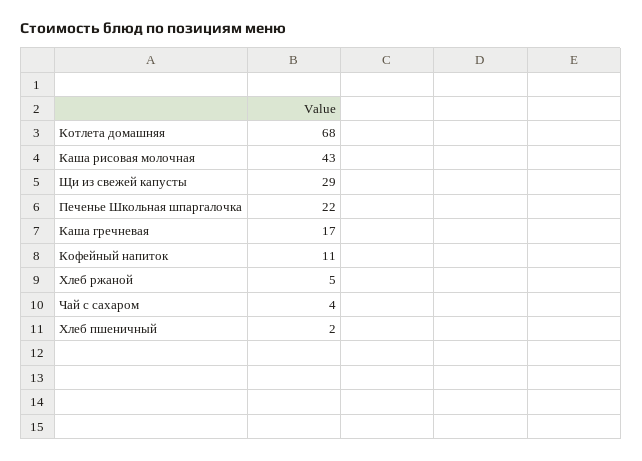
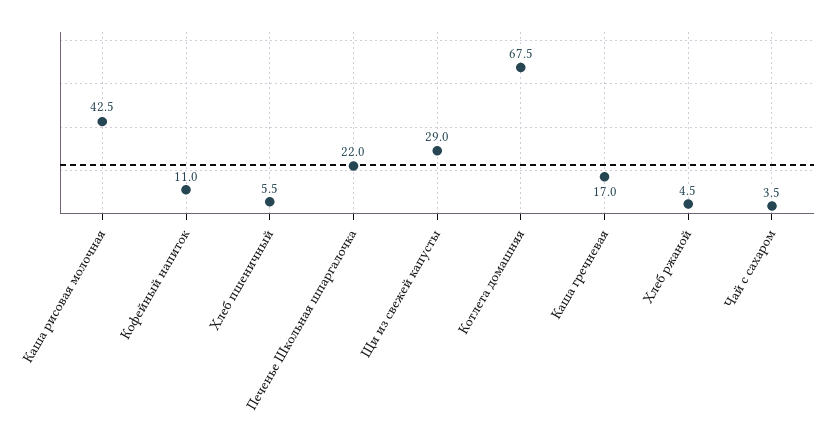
Хлеб пшеничный: 2 -> 5.5

